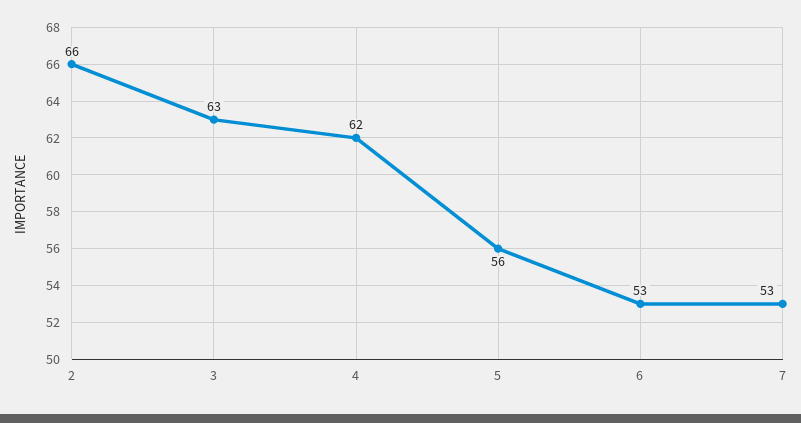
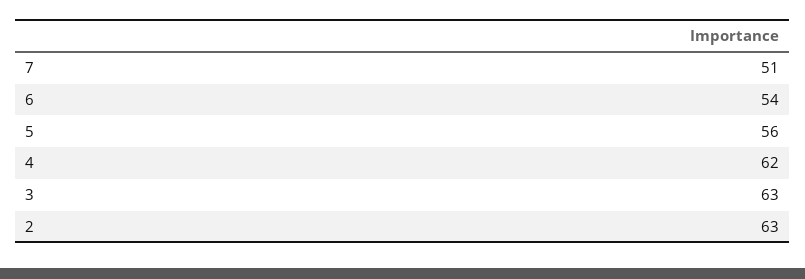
2: 66 -> 63
6: 53 -> 54
7: 53 -> 51

